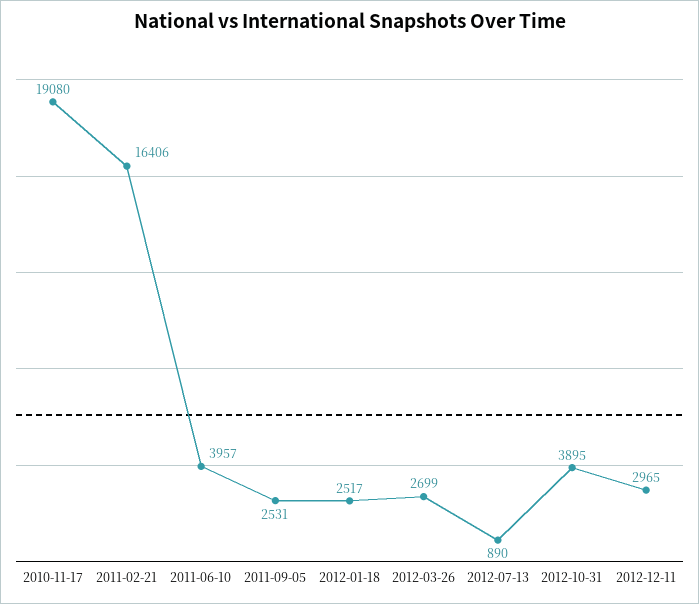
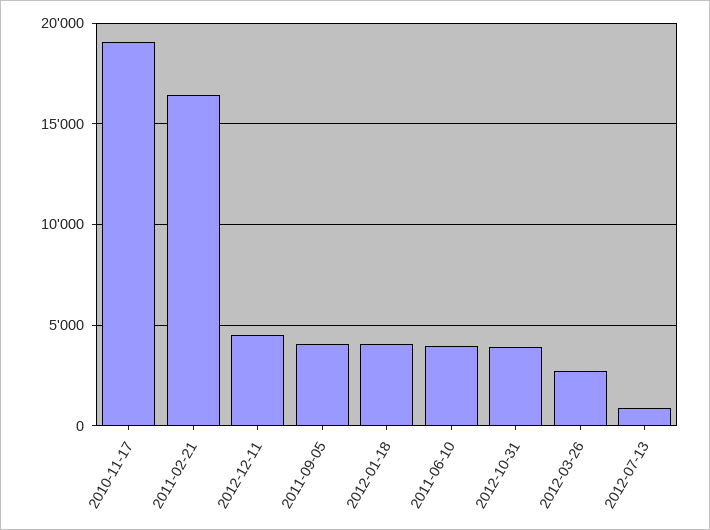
2011-09-05: 2531 -> 4000
2012-01-18: 2517 -> 4000
2012-12-11: 2965 -> 4500

